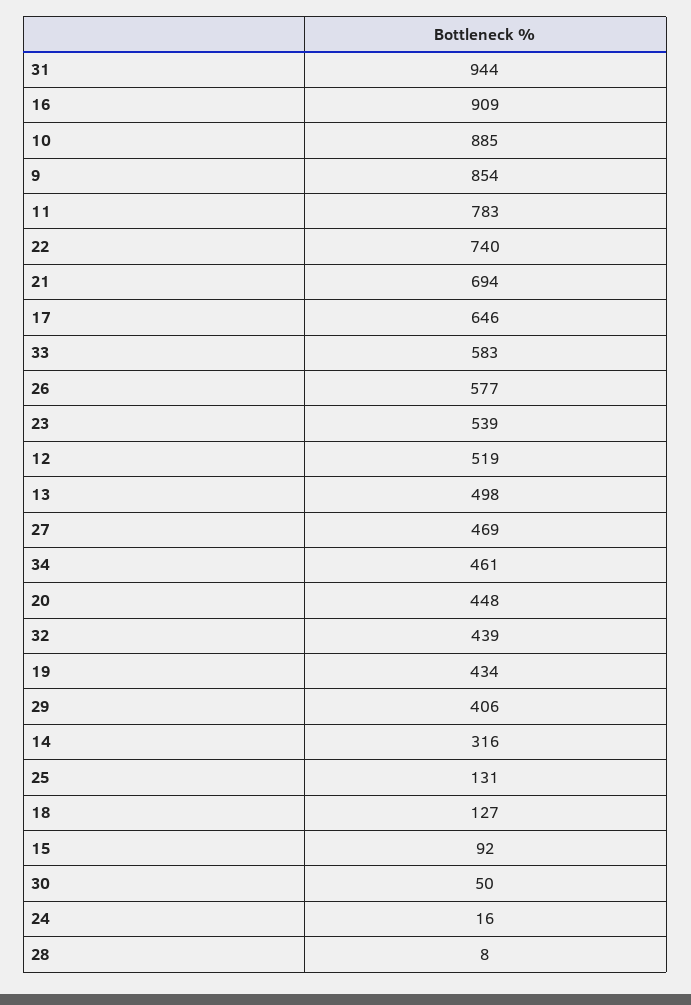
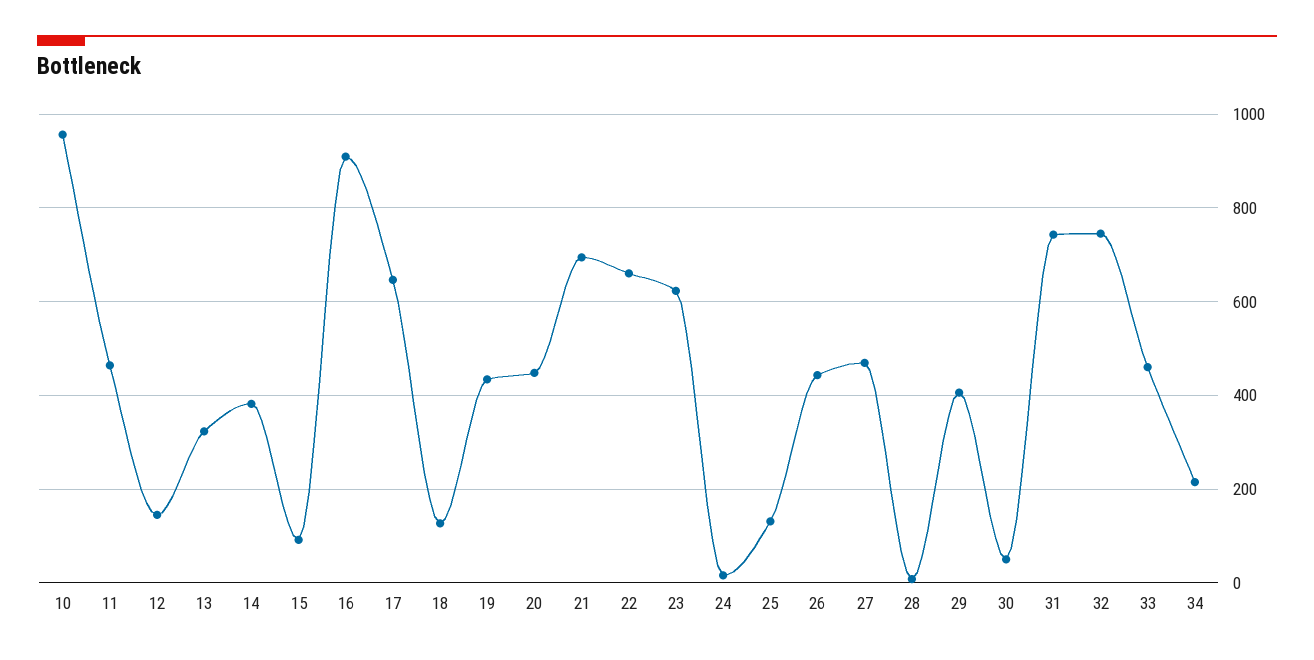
31: 944 -> 740
10: 885 -> 960
9: 854 -> none
11: 783 -> 460
22: 740 -> 660
33: 583 -> 460
26: 577 -> 440
23: 539 -> 620
12: 519 -> 140
13: 498 -> 320
34: 461 -> 220
32: 439 -> 740
14: 316 -> 380

